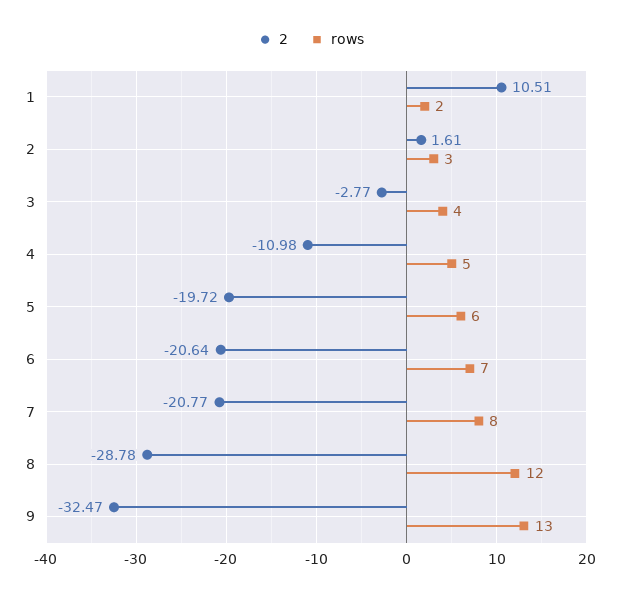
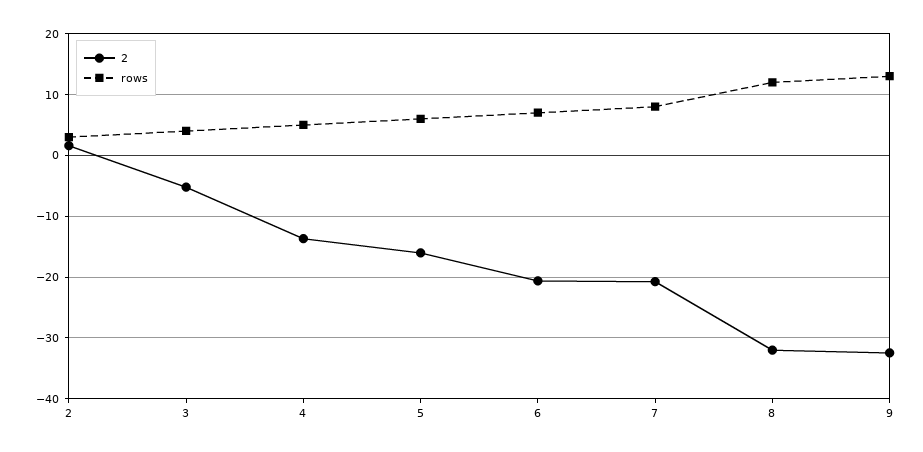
2, 1: 10.51 -> none
rows, 1: 2 -> none
2, 3: -2.77 -> -5
2, 4: -10.98 -> -14
2, 5: -19.72 -> -16
2, 8: -28.78 -> -32

